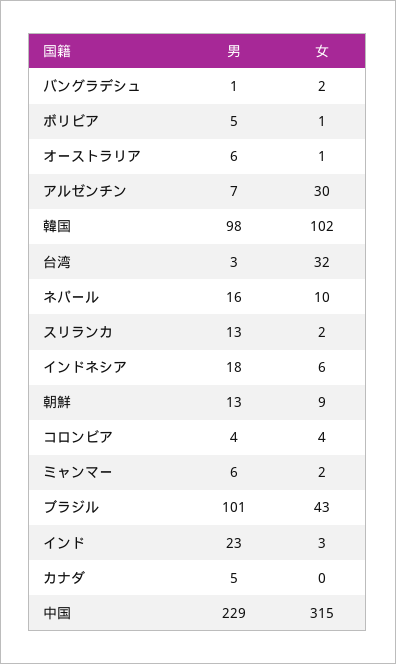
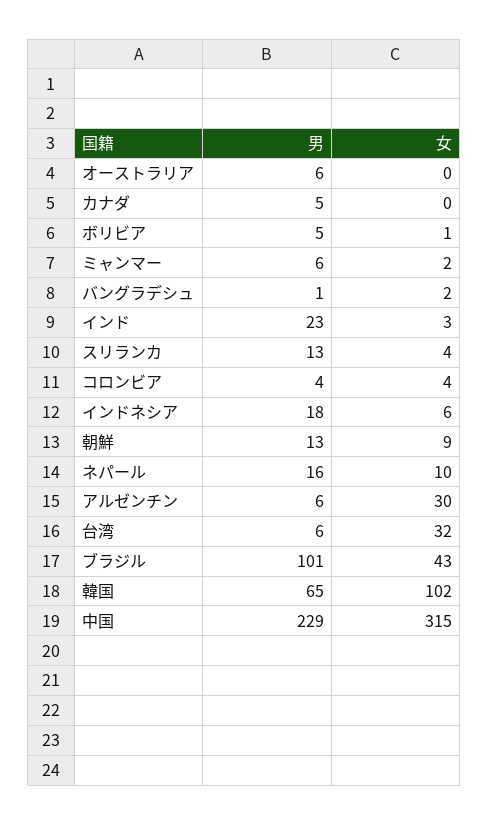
女, オーストラリア: 1 -> 0
男, アルゼンチン: 7 -> 6
男, 韓国: 98 -> 65
男, 台湾: 3 -> 6
女, スリランカ: 2 -> 4

